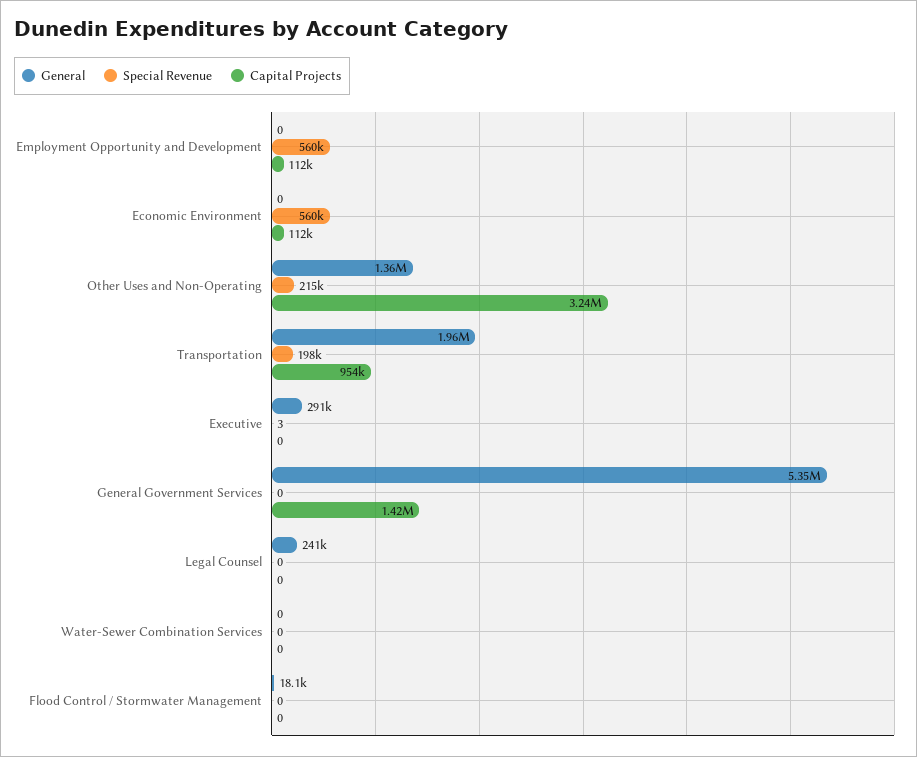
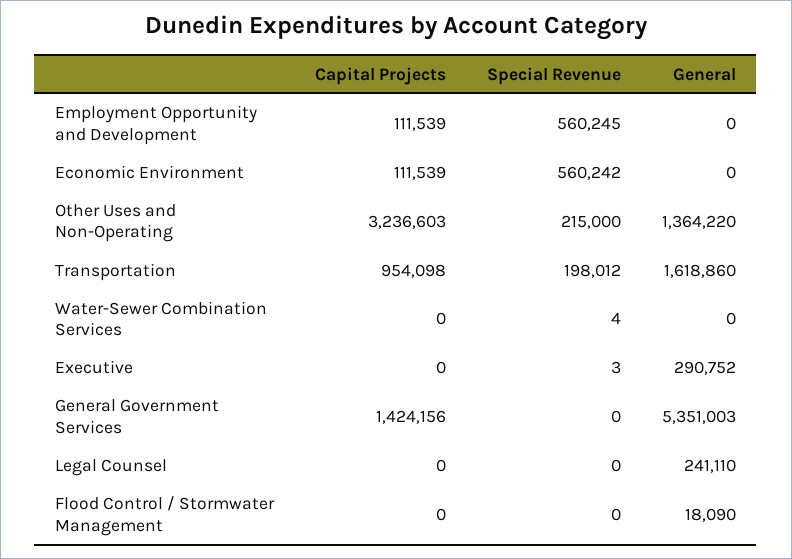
General, Transportation: 1960000 -> 1618860
Special Revenue, Water-Sewer Combination Services: 0 -> 4

